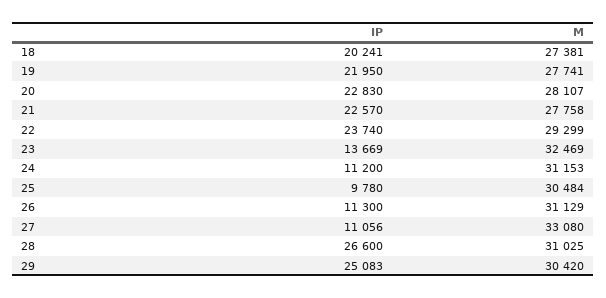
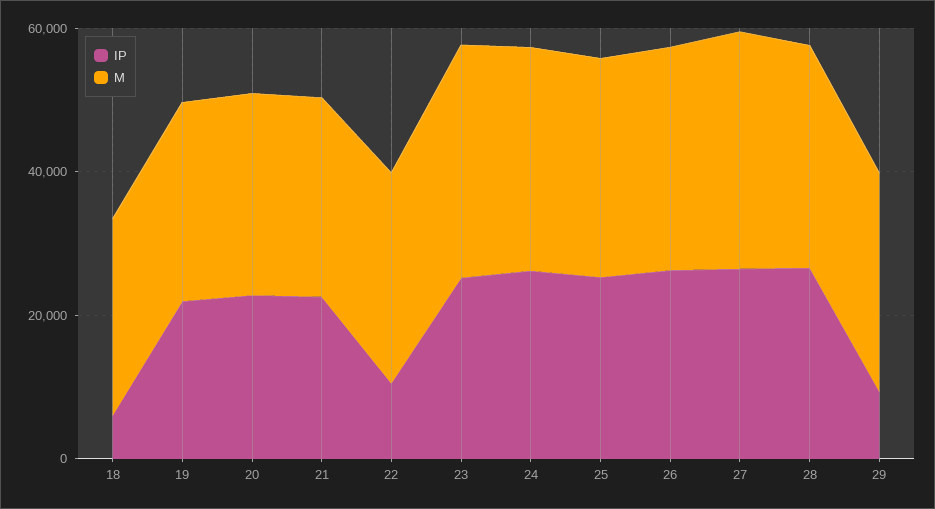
IP, 18: 20241 -> 5000
IP, 22: 23740 -> 10000
IP, 23: 13669 -> 25000
IP, 24: 11200 -> 25000
IP, 25: 9780 -> 25000
IP, 26: 11300 -> 25000
IP, 27: 11056 -> 25000
IP, 29: 25083 -> 10000

